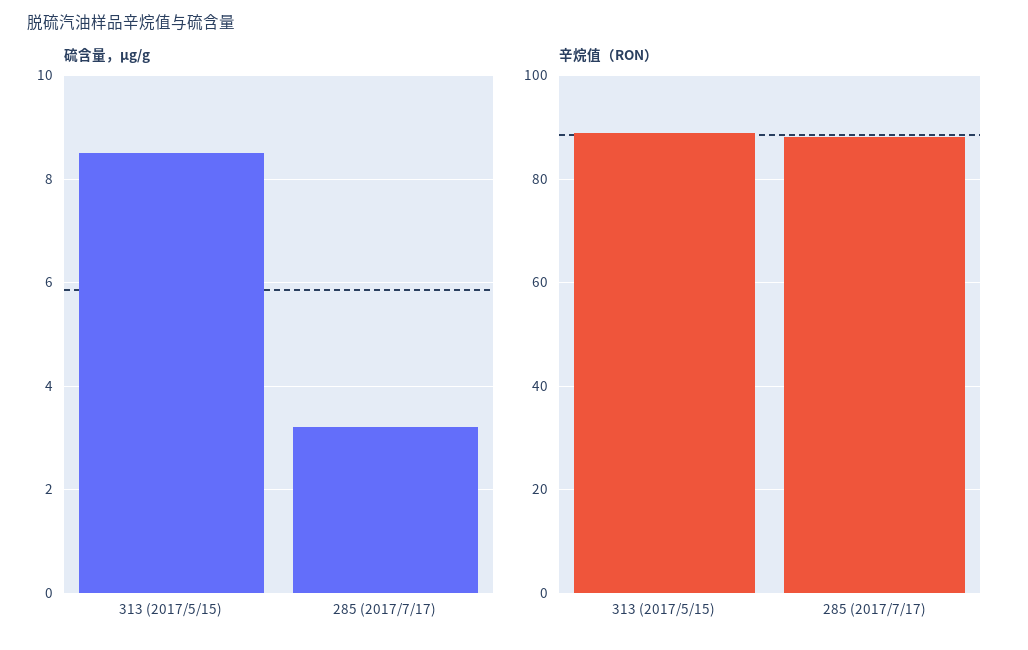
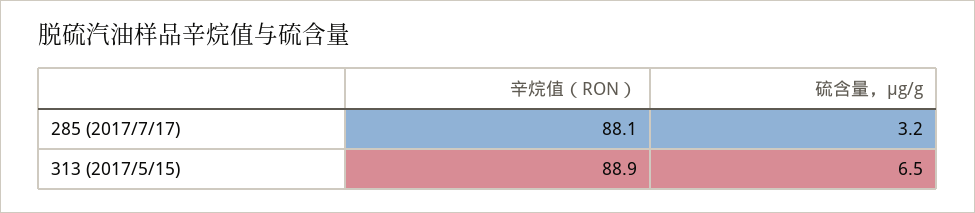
硫含量，μg/g, 313 (2017/5/15): 8.5 -> 6.5

